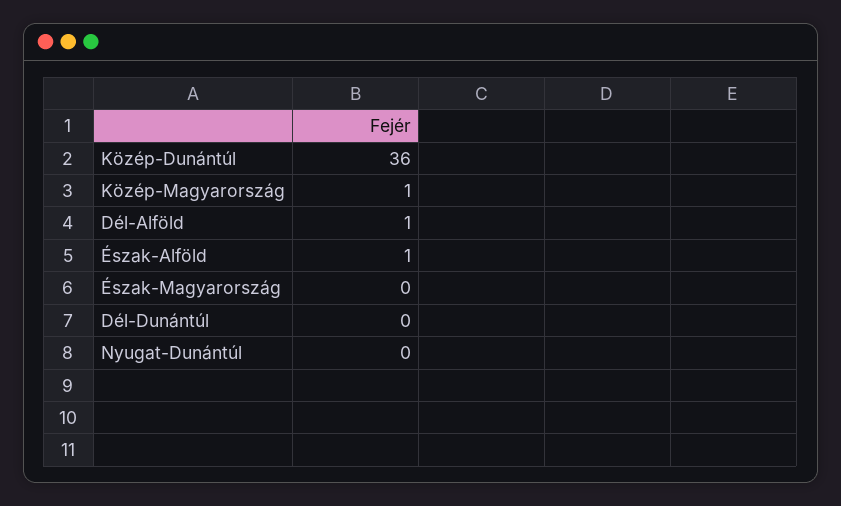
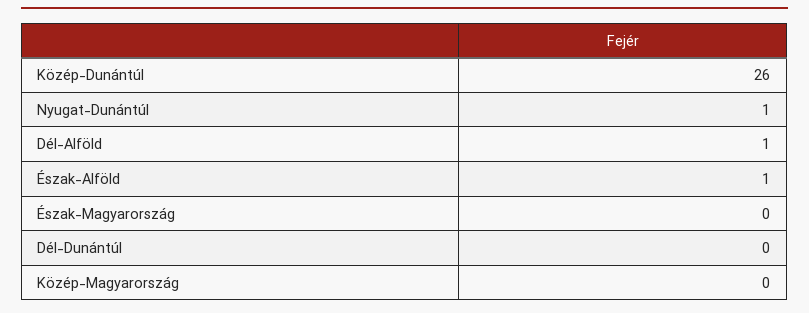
Közép-Dunántúl: 36 -> 26
Közép-Magyarország: 1 -> 0
Nyugat-Dunántúl: 0 -> 1

